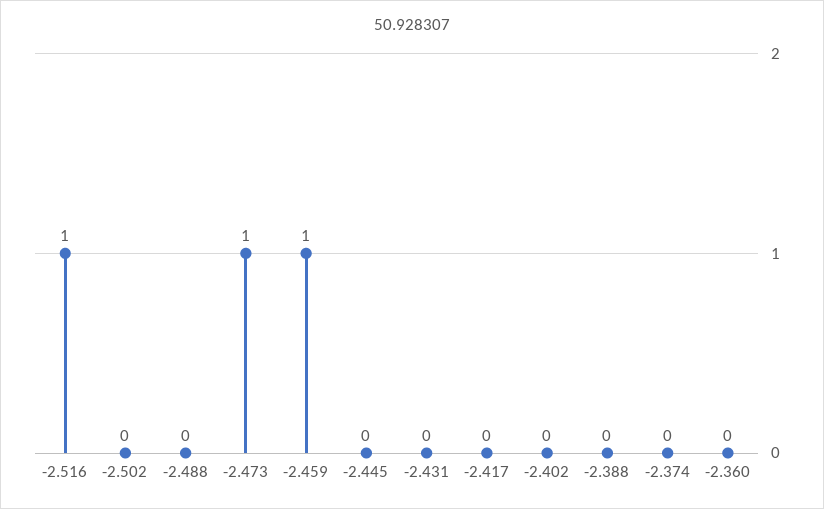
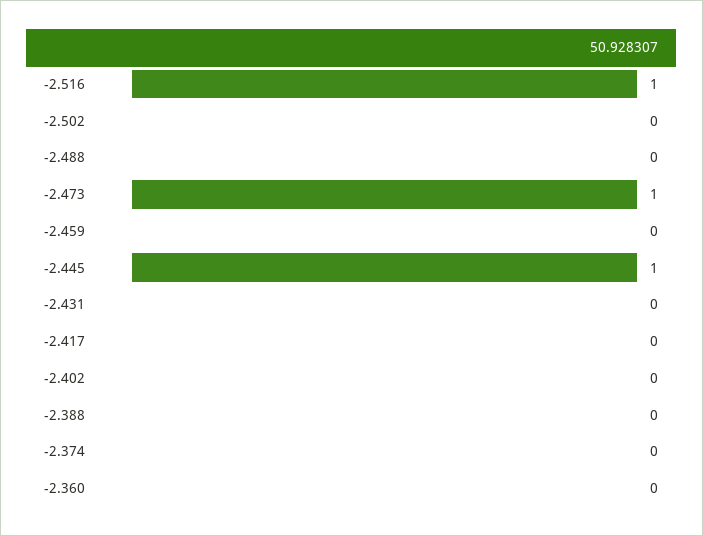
-2.459: 1 -> 0
-2.445: 0 -> 1

